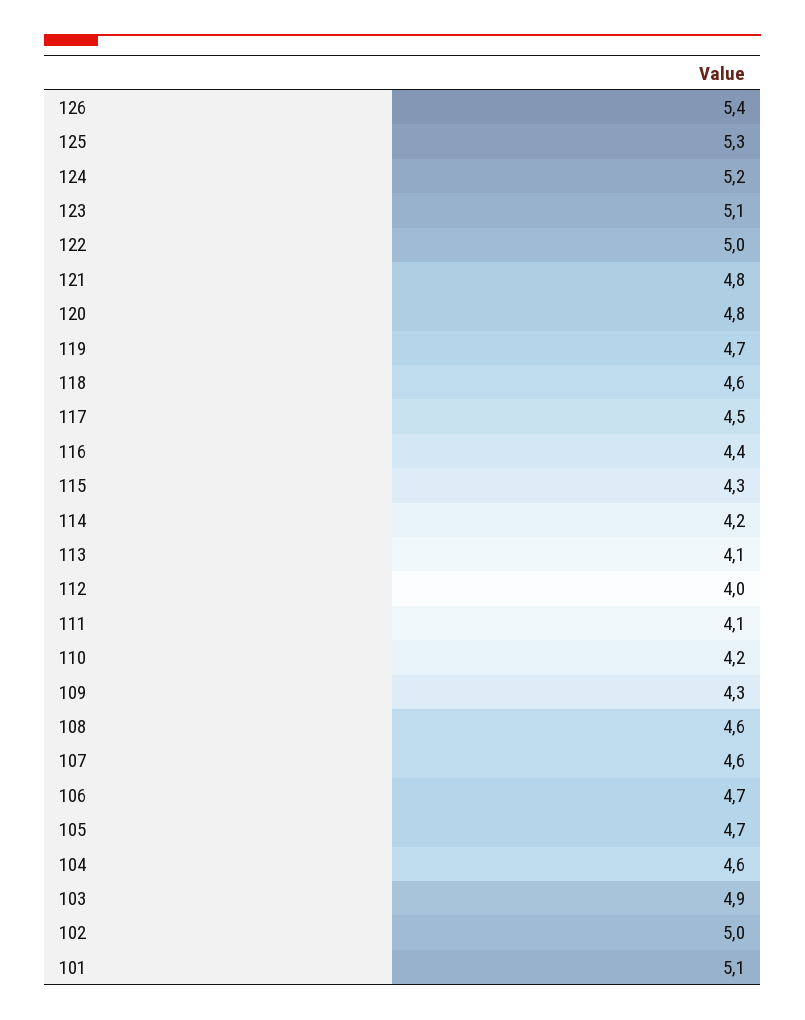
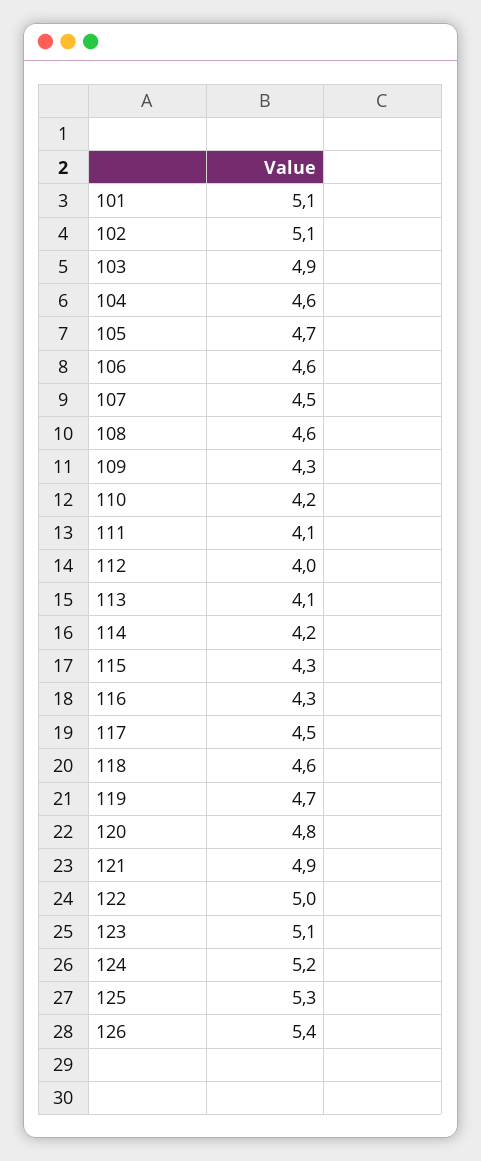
121: 4.8 -> 4.9
116: 4.4 -> 4.3
107: 4.6 -> 4.5
106: 4.7 -> 4.6
102: 5 -> 5.1

